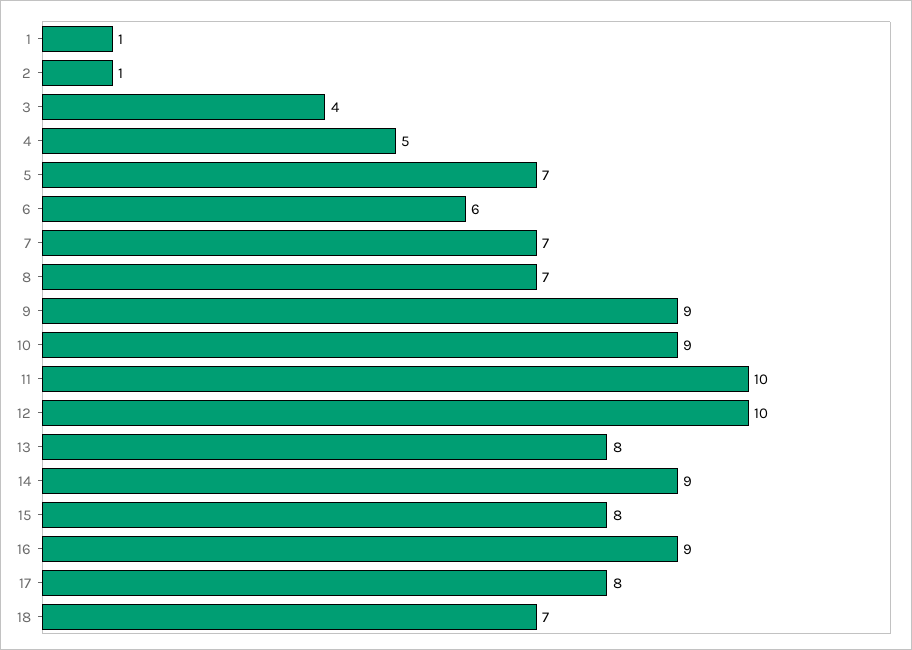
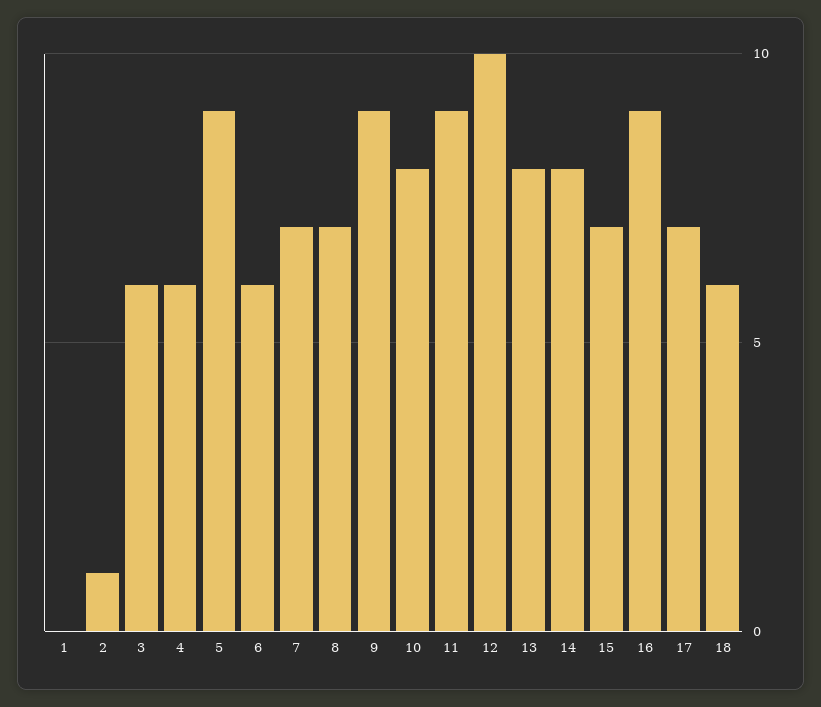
1: 1 -> 0
3: 4 -> 6
4: 5 -> 6
5: 7 -> 9
10: 9 -> 8
11: 10 -> 9
14: 9 -> 8
15: 8 -> 7
17: 8 -> 7
18: 7 -> 6

